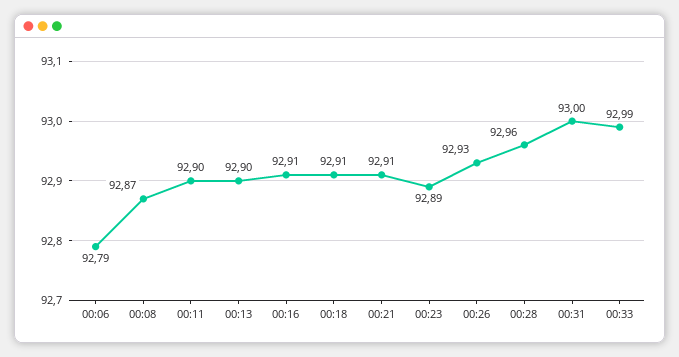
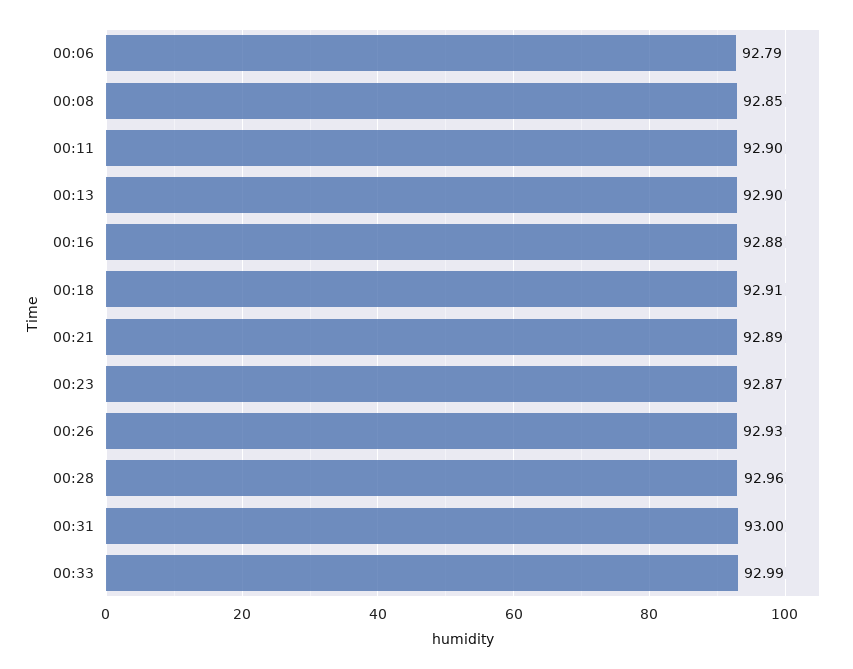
00:08: 92.87 -> 92.85
00:16: 92.91 -> 92.88
00:21: 92.91 -> 92.89
00:23: 92.89 -> 92.87

